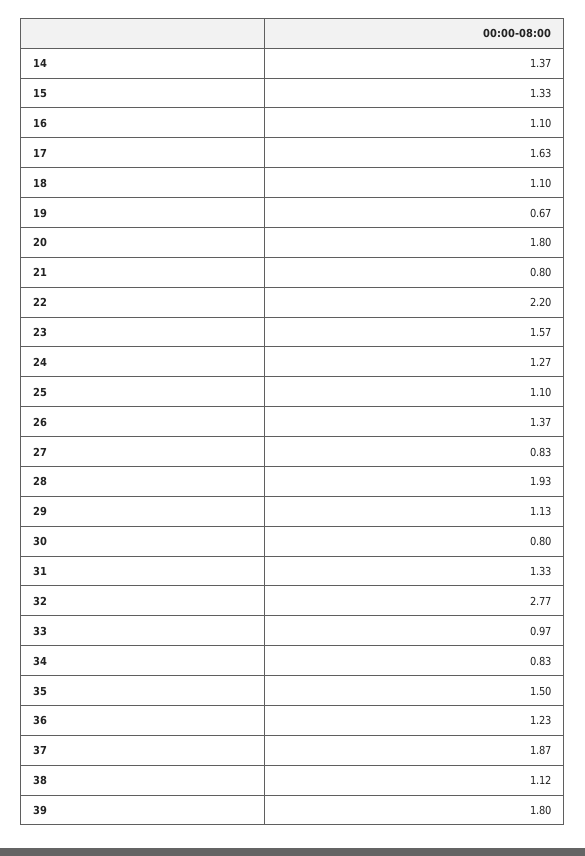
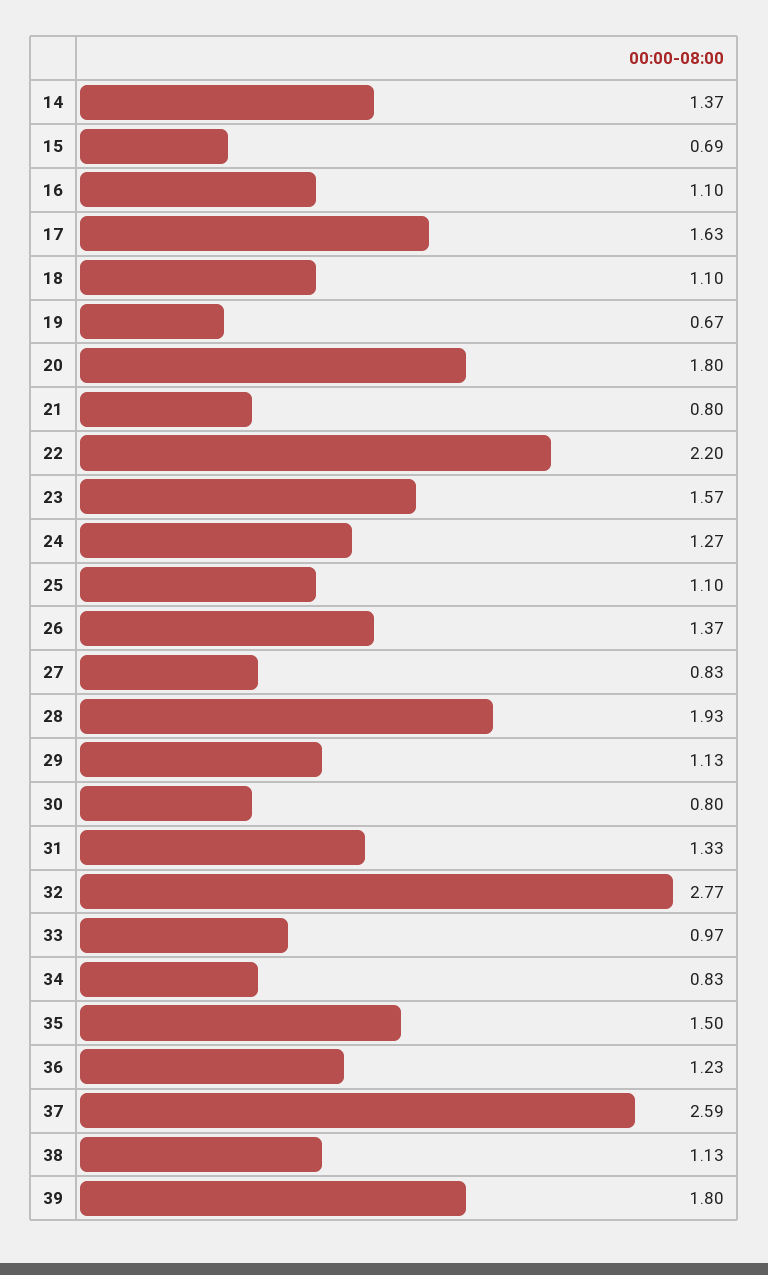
15: 1.33 -> 0.69
37: 1.87 -> 2.59
38: 1.12 -> 1.13

